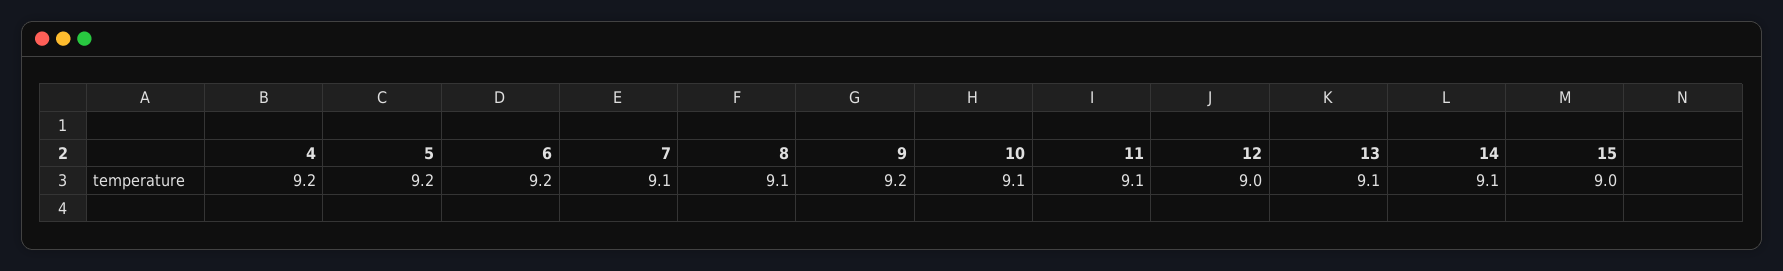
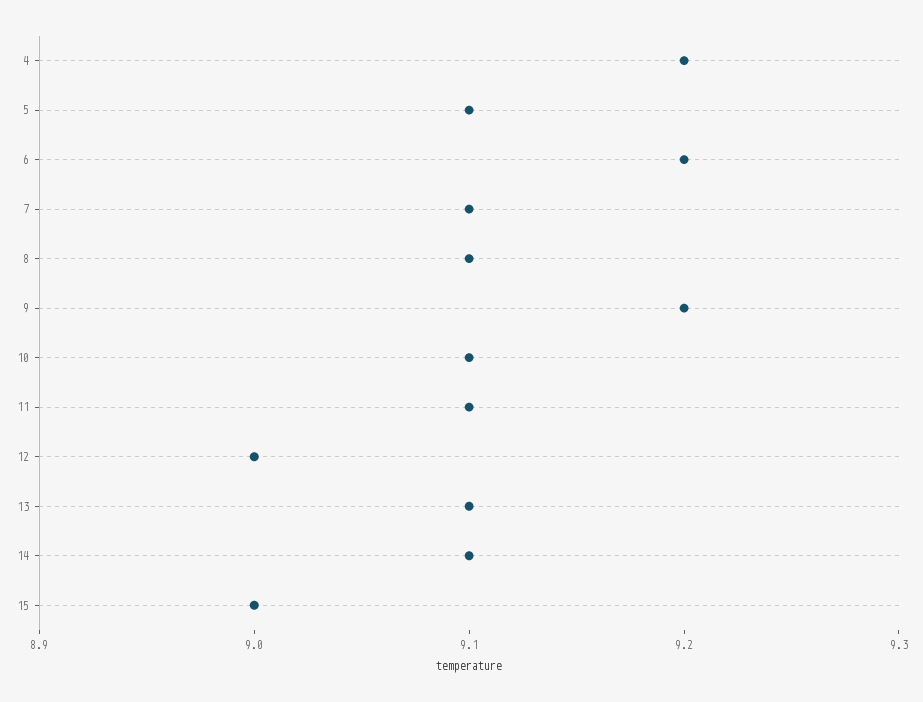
5: 9.2 -> 9.1

